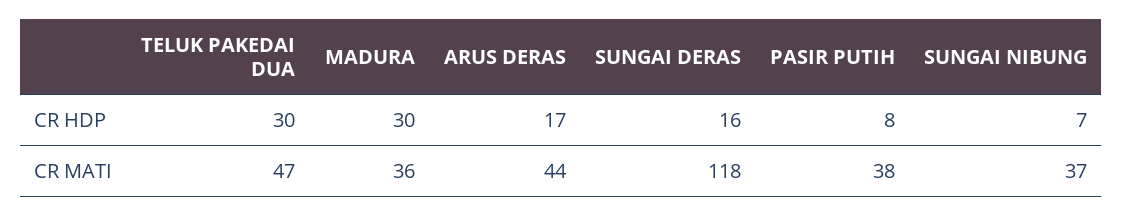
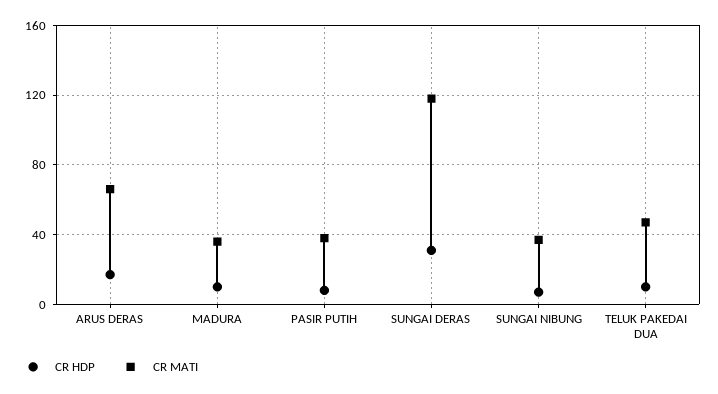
CR HDP, TELUK PAKEDAI DUA: 30 -> 10
CR HDP, MADURA: 30 -> 10
CR HDP, SUNGAI DERAS: 16 -> 30
CR MATI, ARUS DERAS: 44 -> 65

